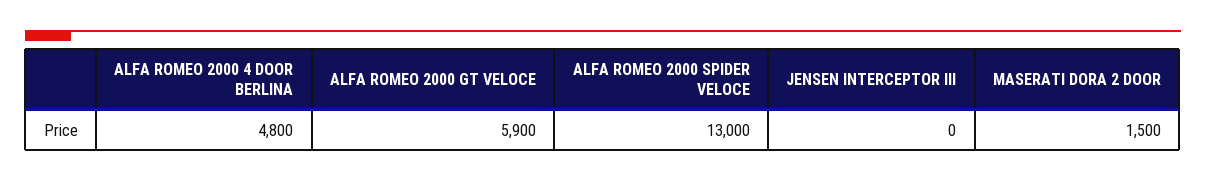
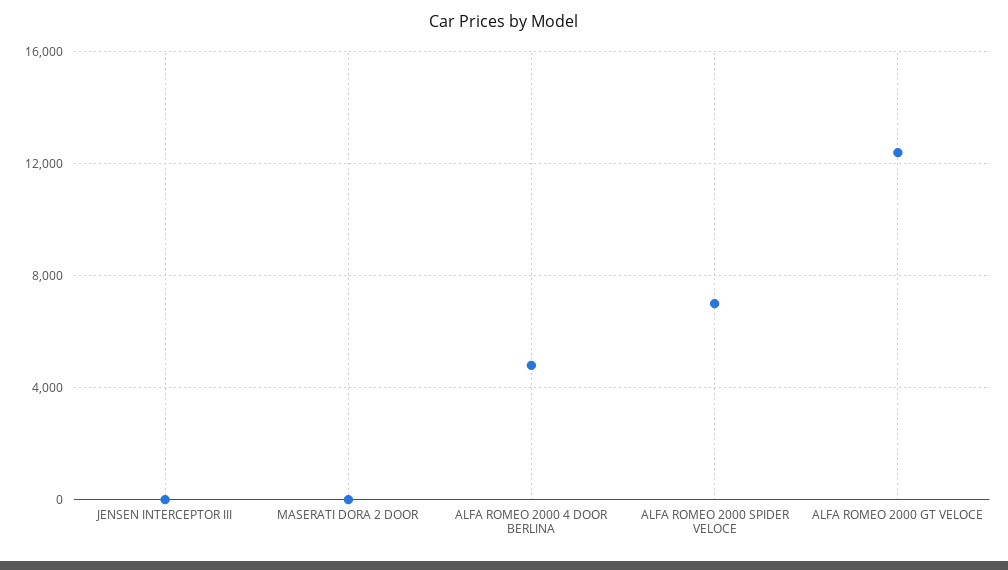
ALFA ROMEO 2000 GT VELOCE: 5900 -> 12500
ALFA ROMEO 2000 SPIDER VELOCE: 13000 -> 7000
MASERATI DORA 2 DOOR: 1500 -> 0

